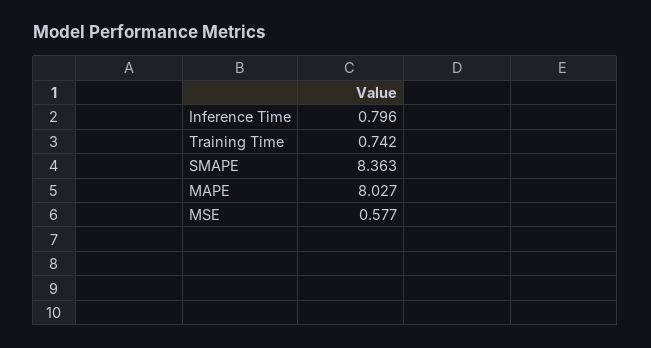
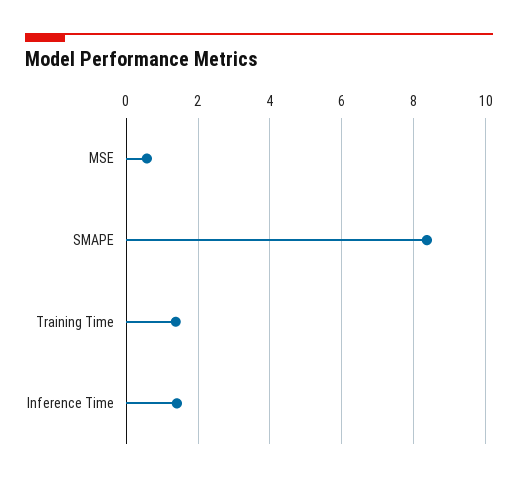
Inference Time: 0.796 -> 1.4
Training Time: 0.742 -> 1.4
MAPE: 8.027 -> none

